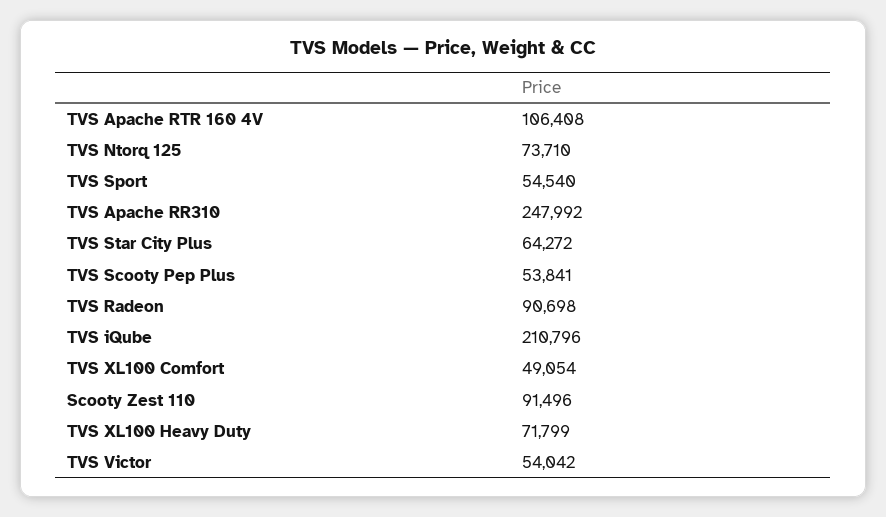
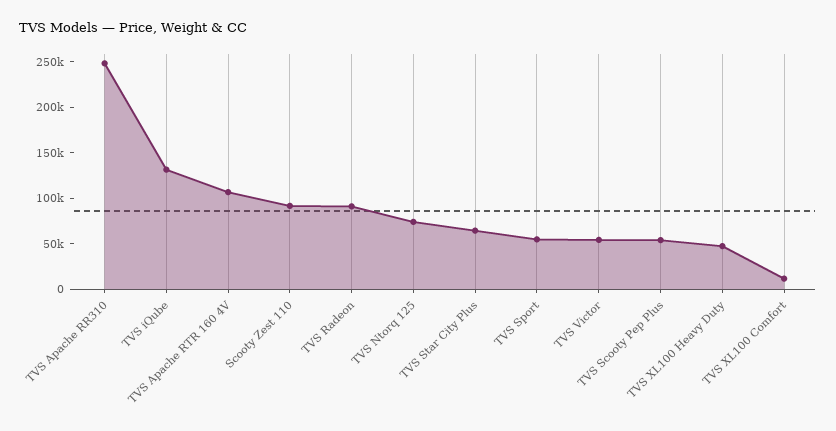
TVS iQube: 210796 -> 130000
TVS XL100 Comfort: 49054 -> 10000
TVS XL100 Heavy Duty: 71799 -> 50000

